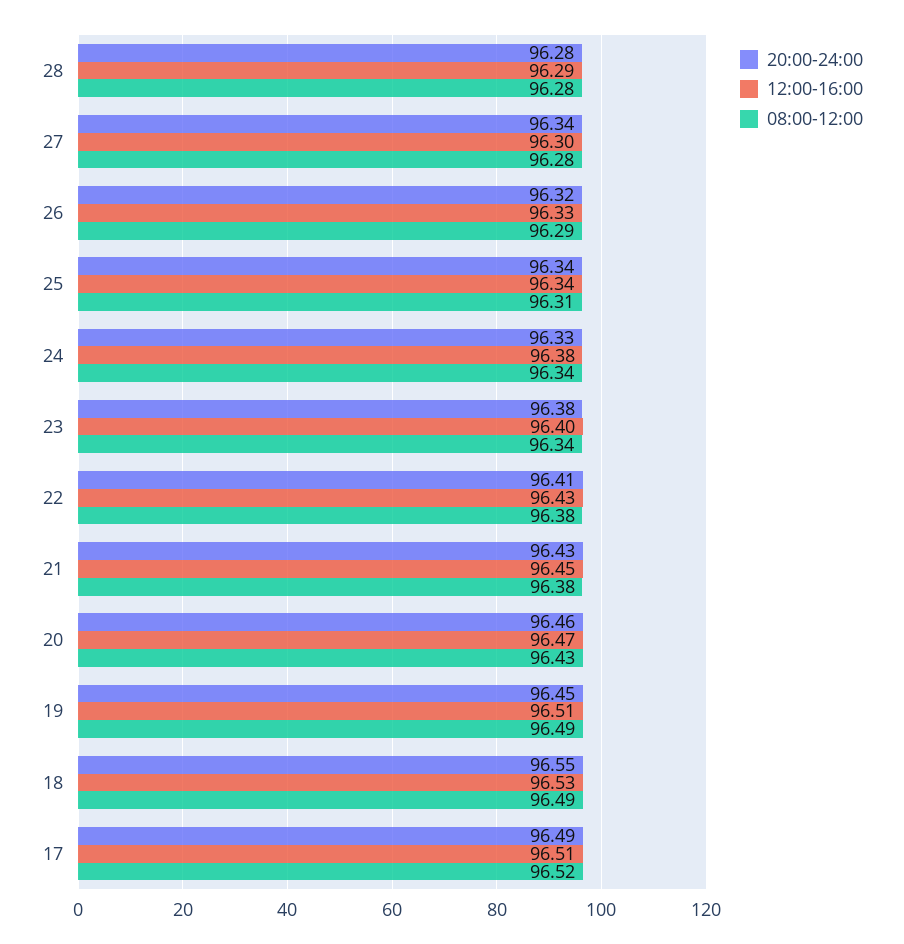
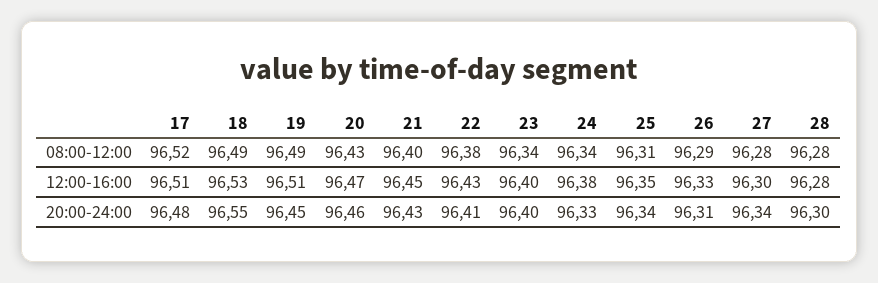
20:00-24:00, 28: 96.28 -> 96.3
12:00-16:00, 28: 96.29 -> 96.28
20:00-24:00, 26: 96.32 -> 96.31
12:00-16:00, 25: 96.34 -> 96.35
20:00-24:00, 23: 96.38 -> 96.4
08:00-12:00, 21: 96.38 -> 96.4
20:00-24:00, 17: 96.49 -> 96.48

